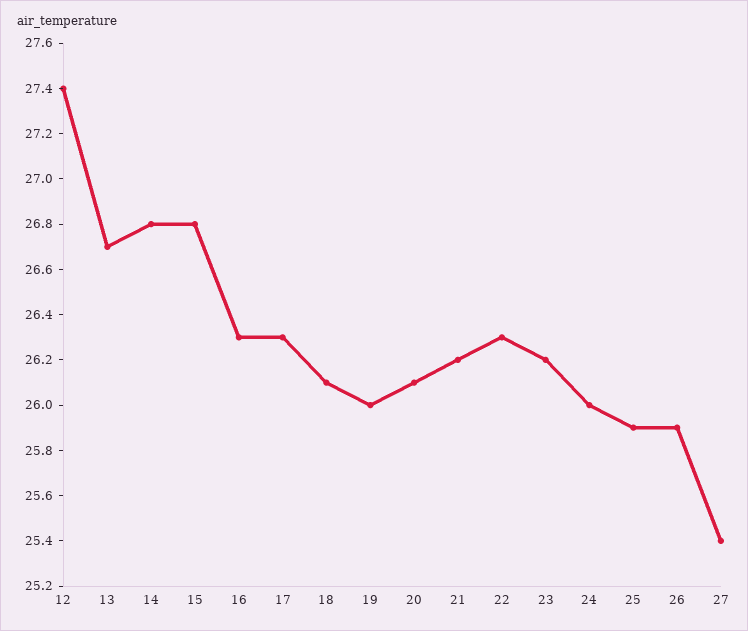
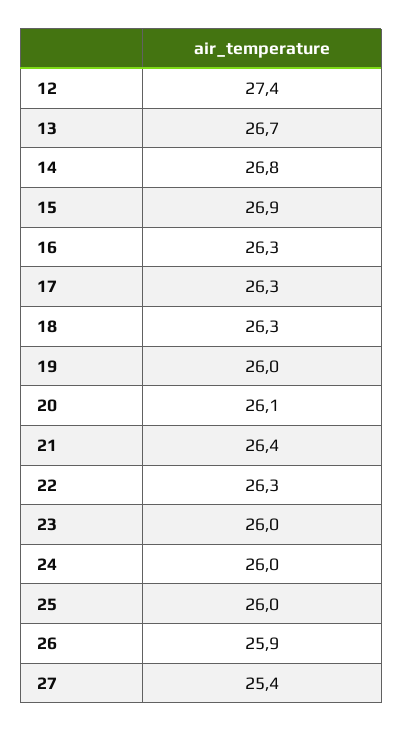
15: 26.8 -> 26.9
18: 26.1 -> 26.3
21: 26.2 -> 26.4
23: 26.2 -> 26
25: 25.9 -> 26

